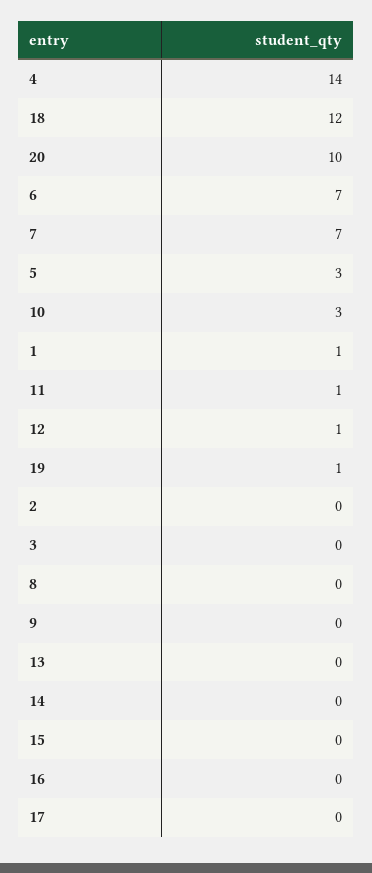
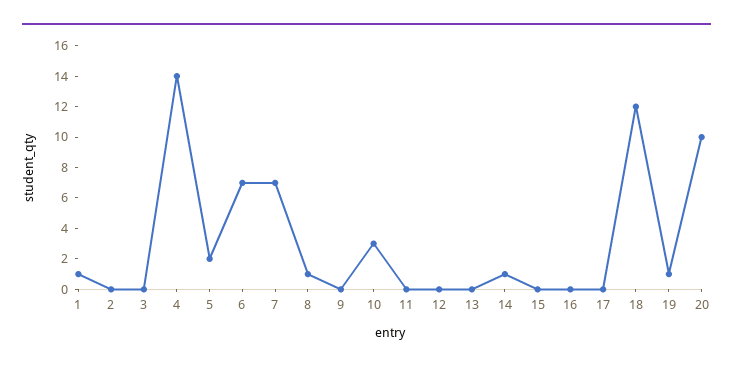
5: 3 -> 2
11: 1 -> 0
12: 1 -> 0
8: 0 -> 1
14: 0 -> 1

